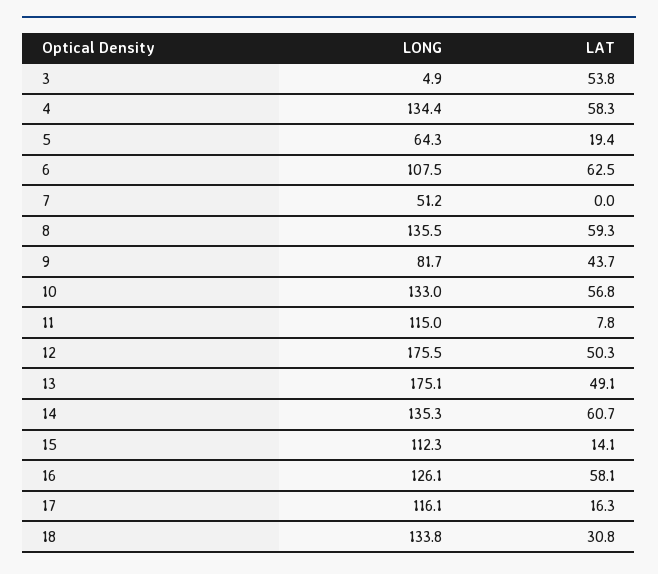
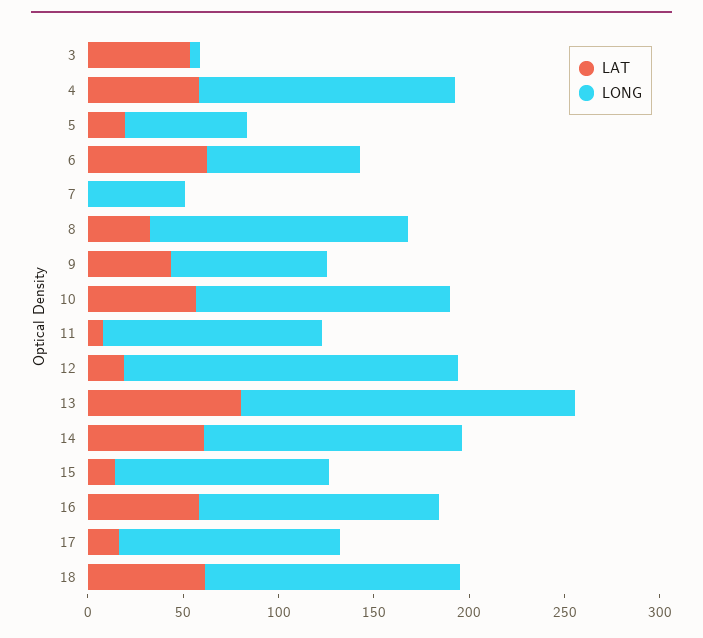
LONG, 6: 107.5 -> 80
LAT, 8: 59.3 -> 30
LAT, 12: 50.3 -> 20
LAT, 13: 49.1 -> 80
LAT, 18: 30.8 -> 60

